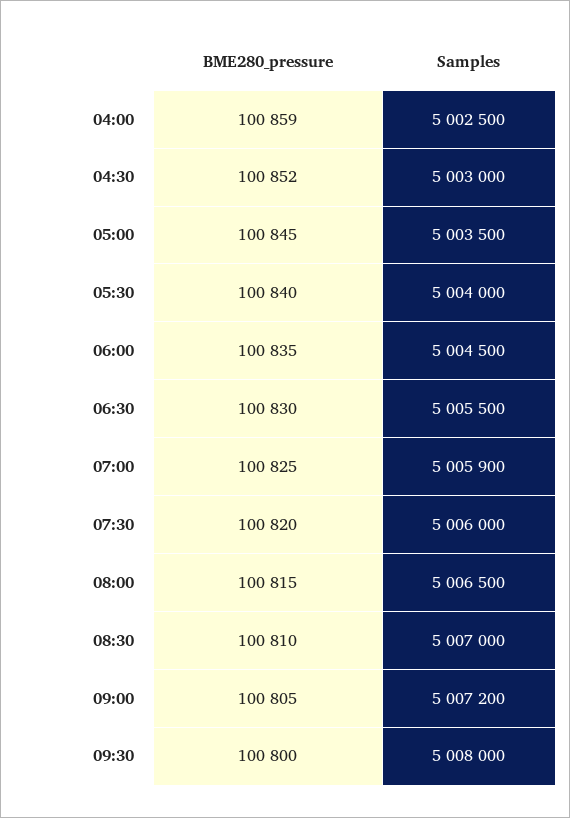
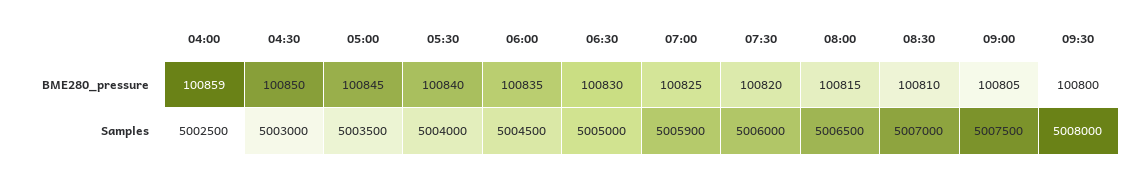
BME280_pressure, 04:30: 100852 -> 100850
Samples, 06:30: 5005500 -> 5005000
Samples, 09:00: 5007200 -> 5007500

